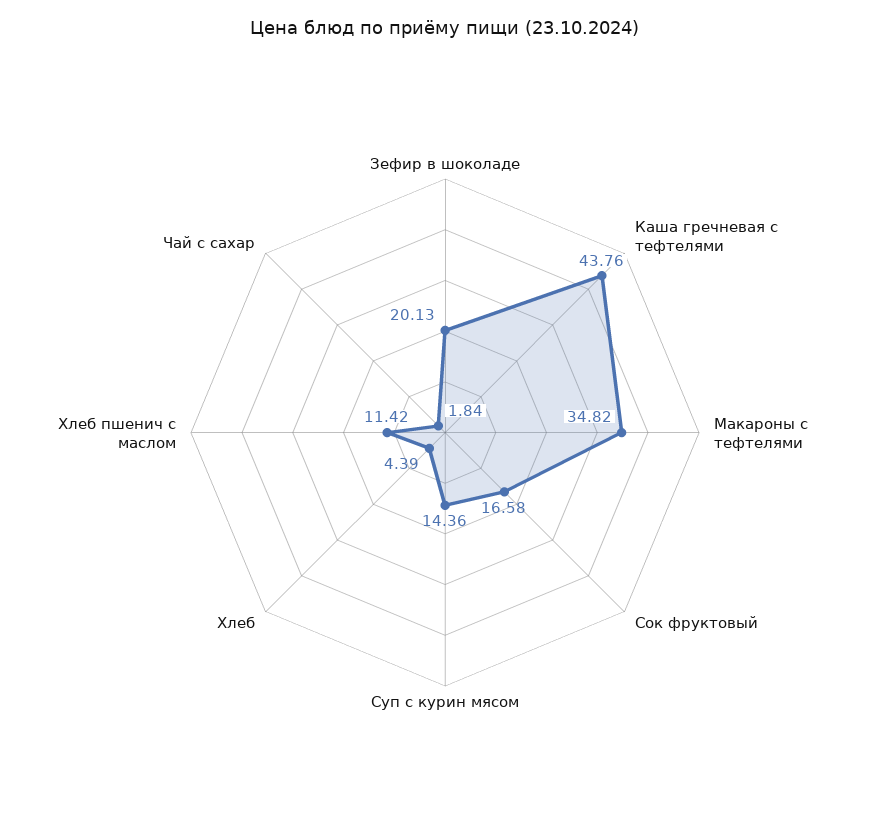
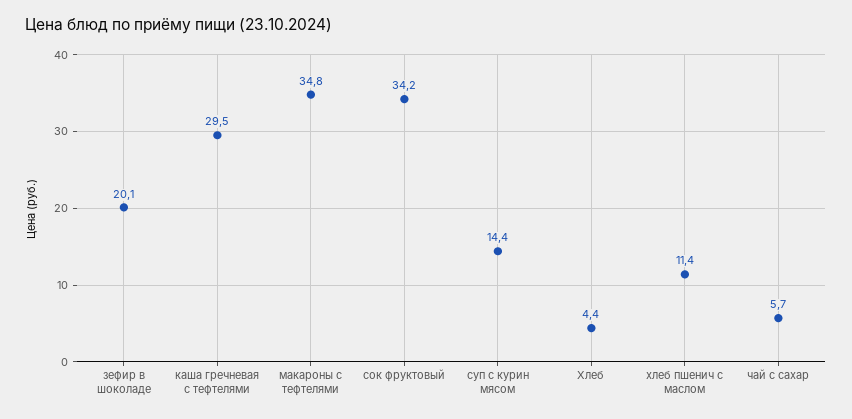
Каша гречневая с тефтелями: 43.76 -> 29.5
Сок фруктовый: 16.58 -> 34.2
Чай с сахар: 1.84 -> 5.7

